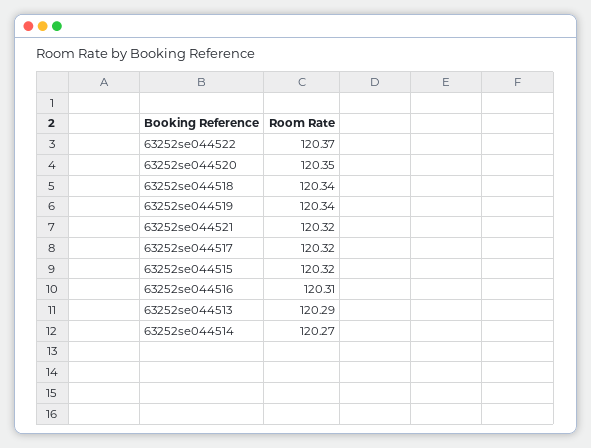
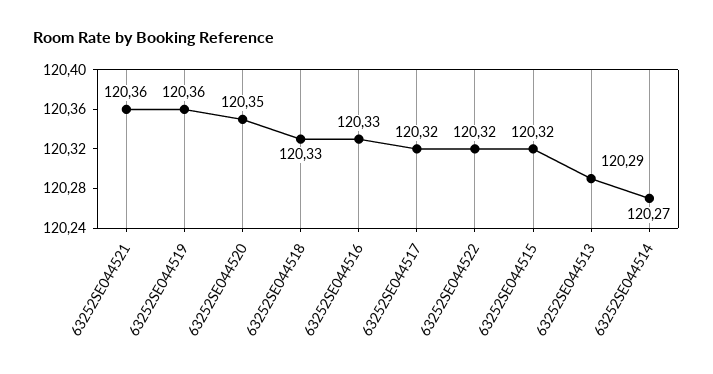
63252se044522: 120.37 -> 120.32
63252se044518: 120.34 -> 120.33
63252se044519: 120.34 -> 120.36
63252se044521: 120.32 -> 120.36
63252se044516: 120.31 -> 120.33

